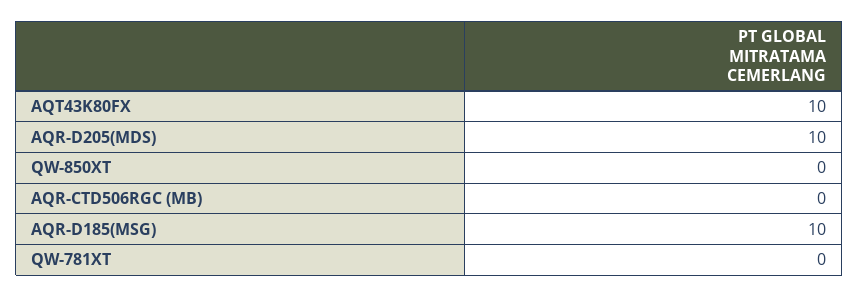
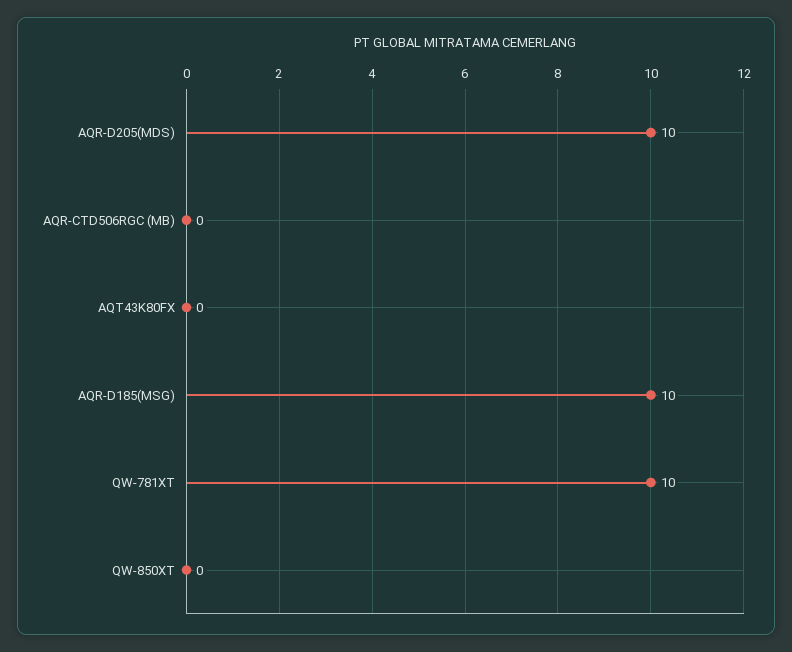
AQT43K80FX: 10 -> 0
QW-781XT: 0 -> 10

